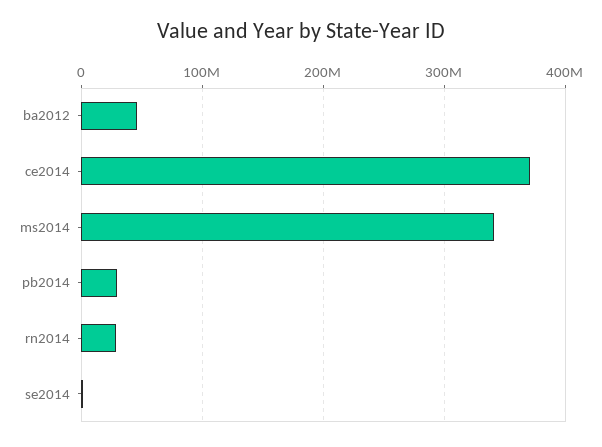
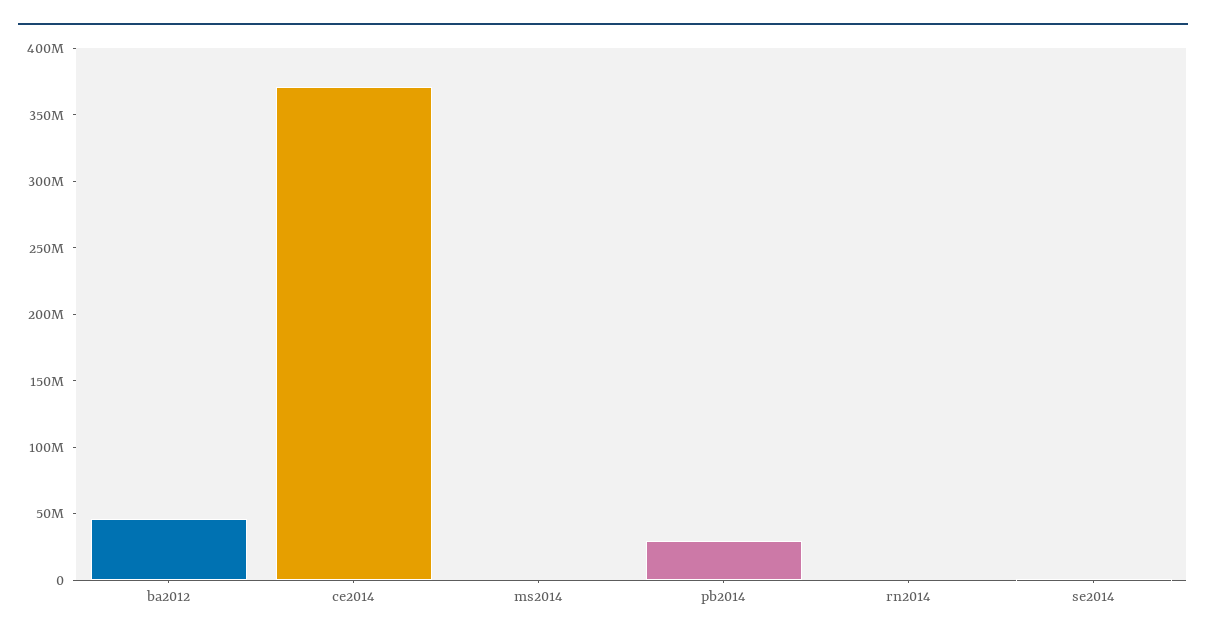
ms2014: 340000000 -> 0
rn2014: 30000000 -> 0

